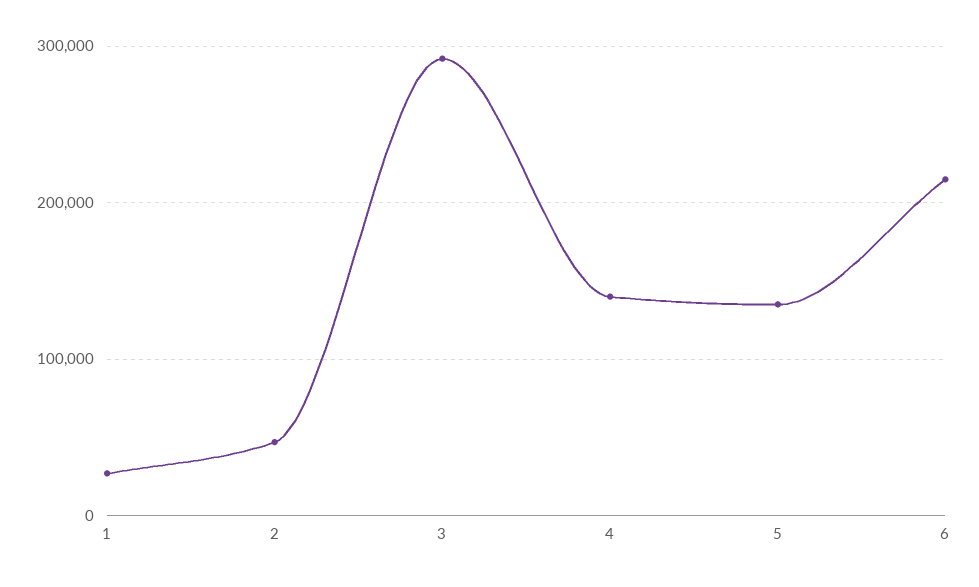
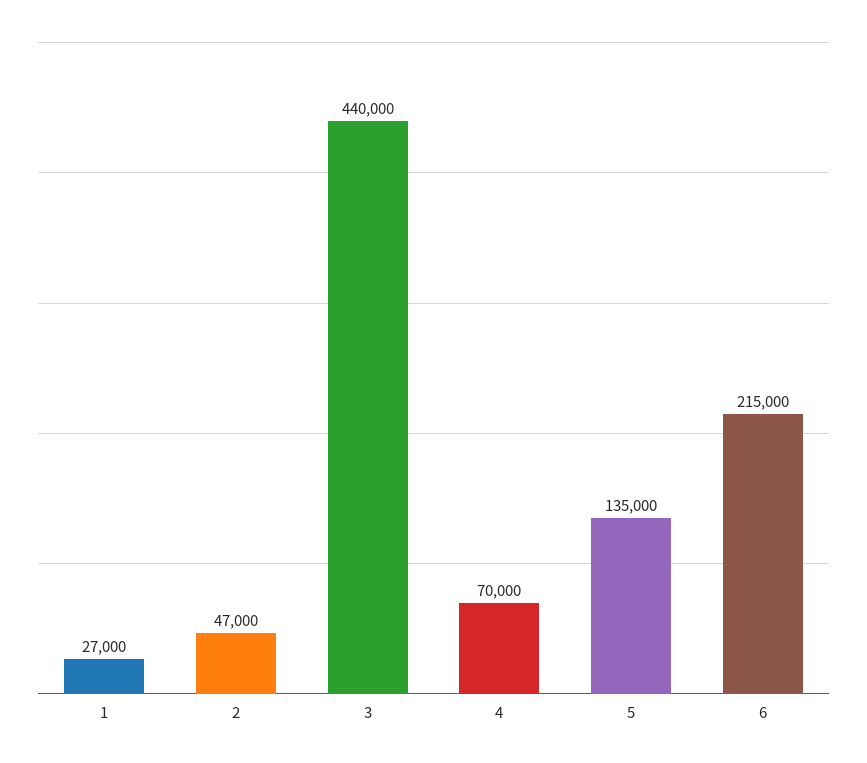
3: 290000 -> 440000
4: 140000 -> 70000

